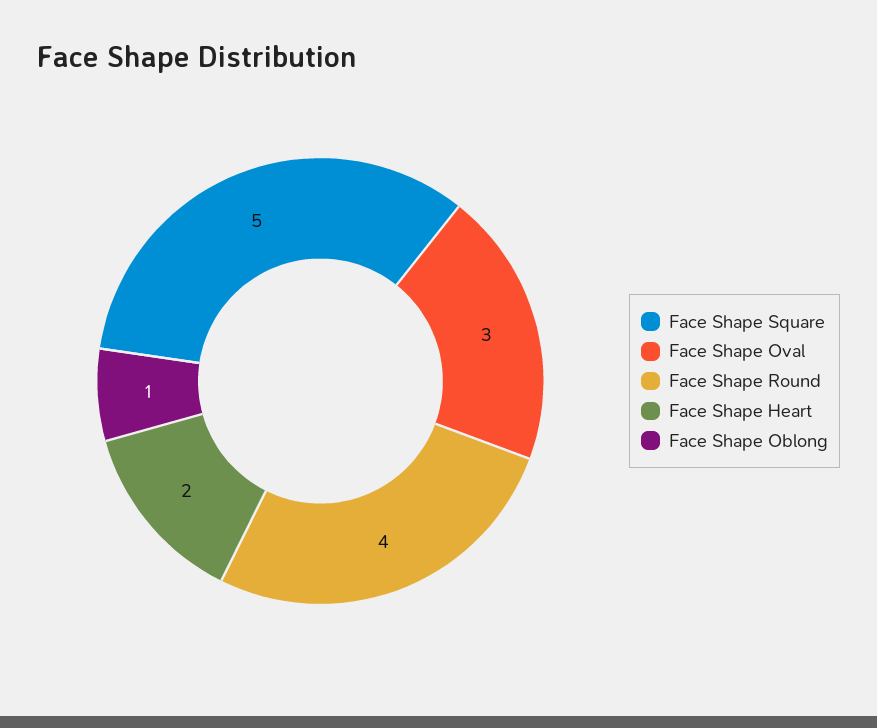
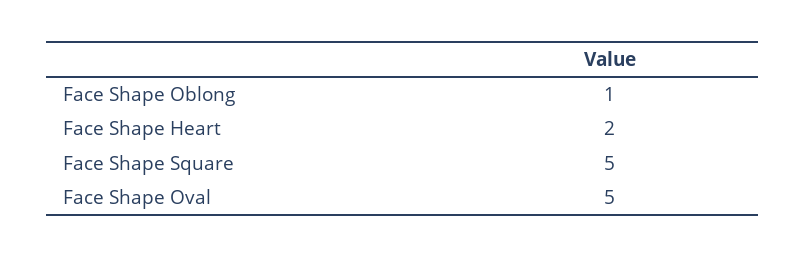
Face Shape Oval: 3 -> 5
Face Shape Round: 4 -> none

